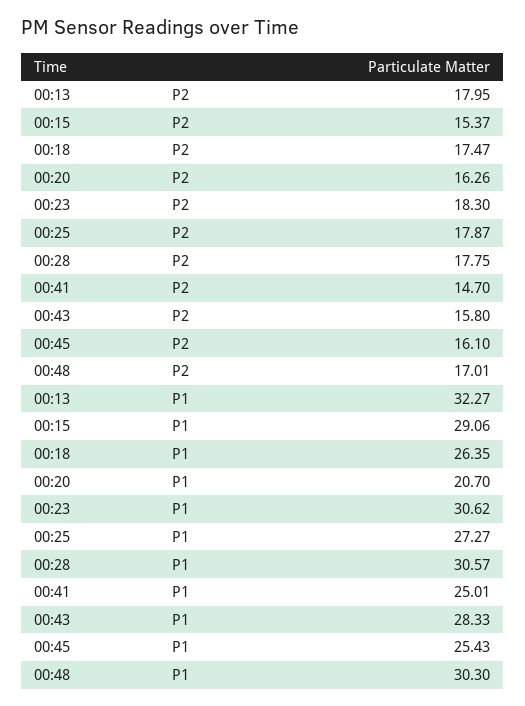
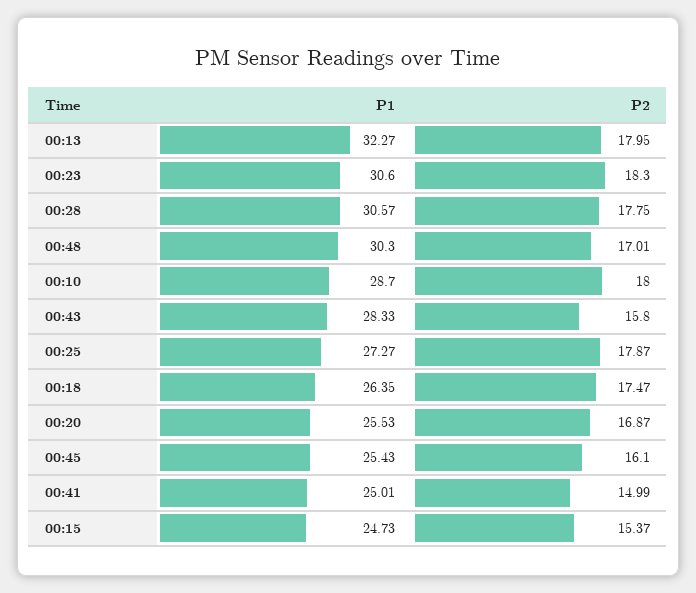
00:20, P2: 16.26 -> 16.87
00:41, P2: 14.7 -> 14.99
00:15, P1: 29.06 -> 24.73
00:20, P1: 20.7 -> 25.53
00:23, P1: 30.62 -> 30.6
00:10, P1: none -> 28.7
00:10, P2: none -> 18

